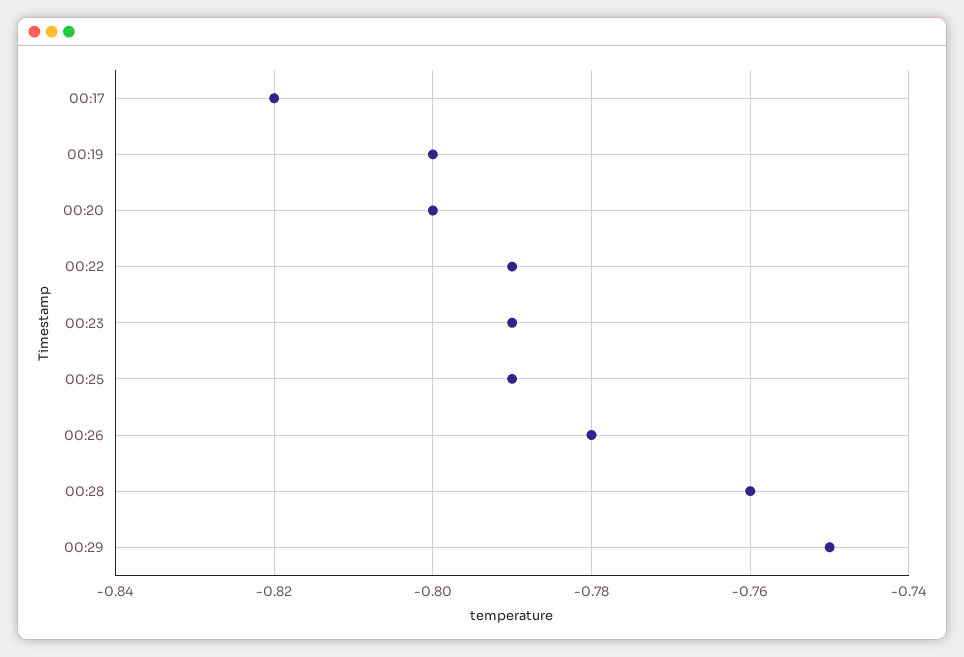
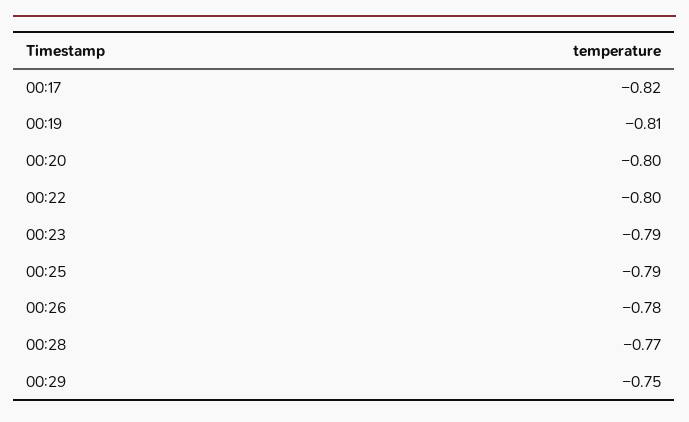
00:19: -0.8 -> -0.81
00:22: -0.79 -> -0.8
00:28: -0.76 -> -0.77

